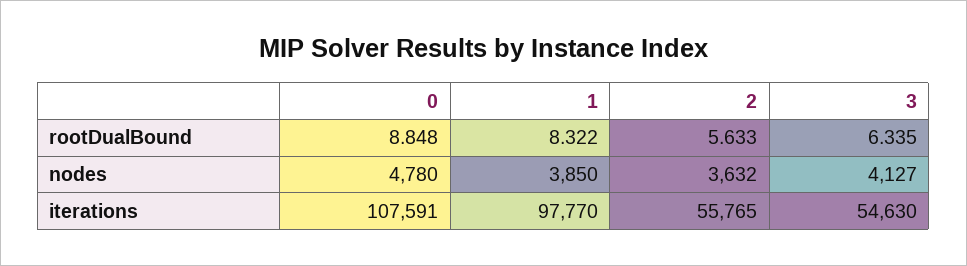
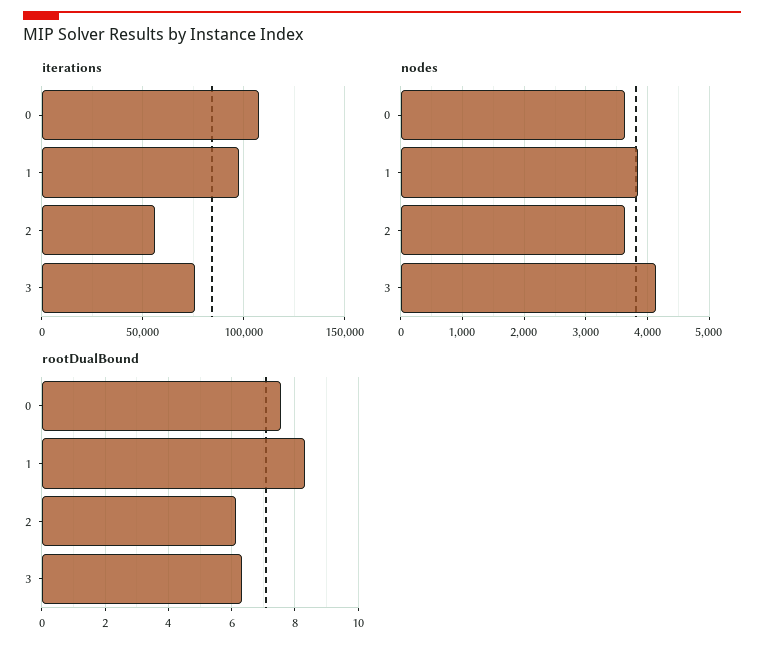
rootDualBound, 0: 8.848 -> 7.6
rootDualBound, 2: 5.633 -> 6.2
nodes, 0: 4780 -> 3600
iterations, 3: 54630 -> 75000

